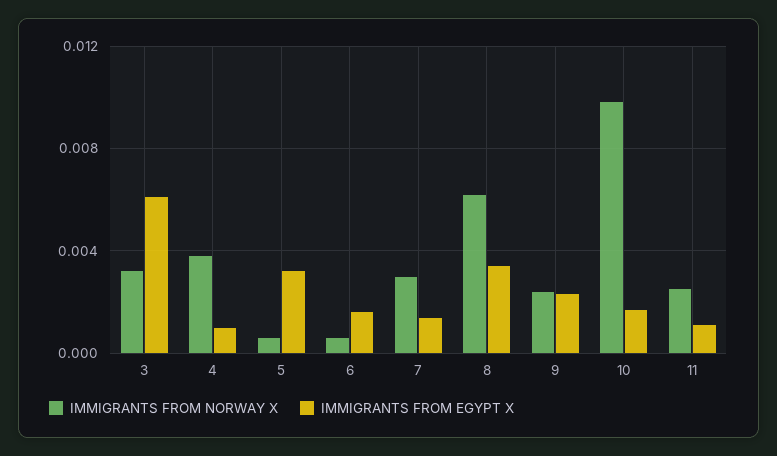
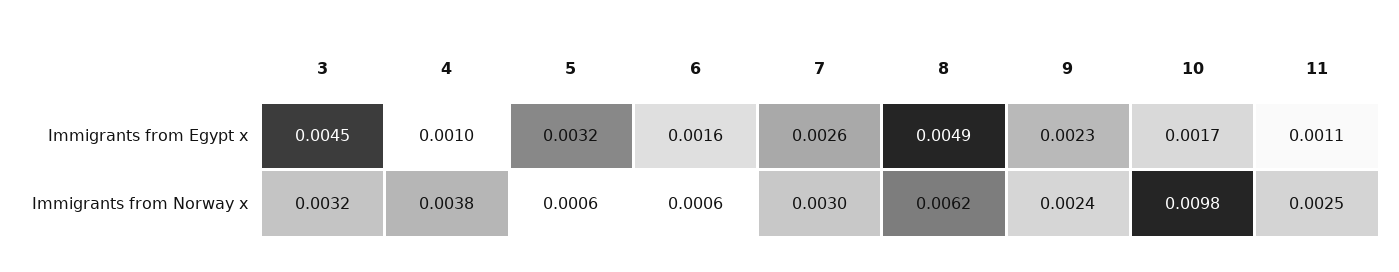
IMMIGRANTS FROM EGYPT X, 3: 0.006 -> 0.0045
IMMIGRANTS FROM EGYPT X, 7: 0.0015 -> 0.0026
IMMIGRANTS FROM EGYPT X, 8: 0.0035 -> 0.0049

